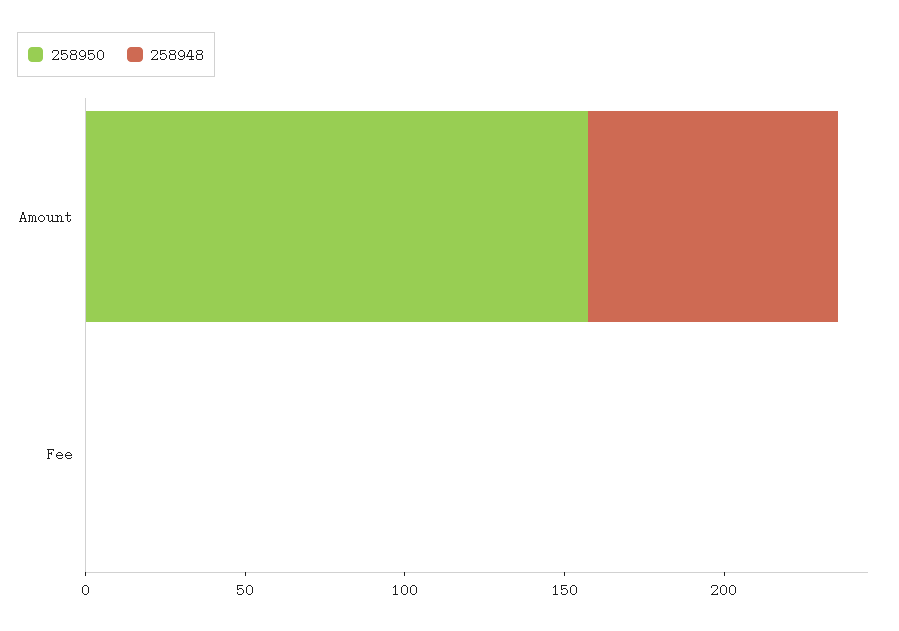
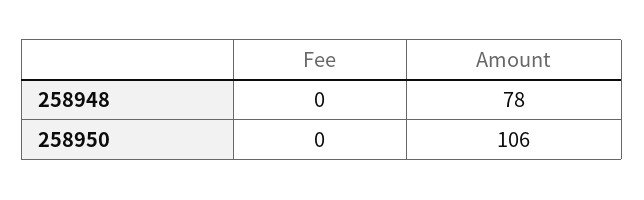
258950, Amount: 160 -> 106

